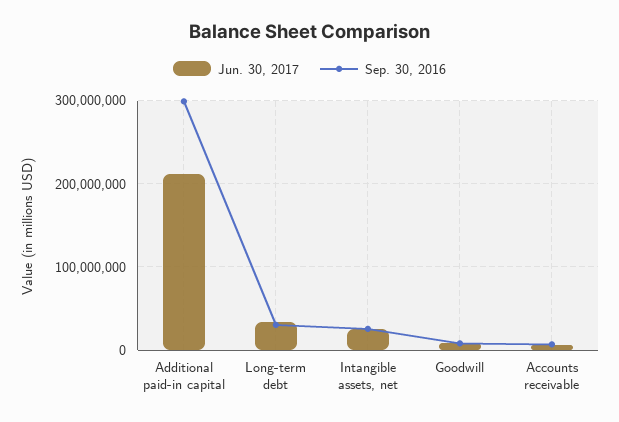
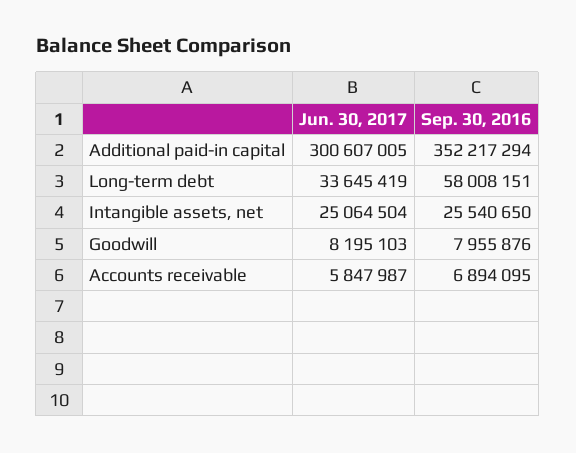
Jun. 30, 2017, Additional paid-in capital: 210000000 -> 300607005
Sep. 30, 2016, Additional paid-in capital: 300000000 -> 352217294
Sep. 30, 2016, Long-term debt: 30000000 -> 58008151

